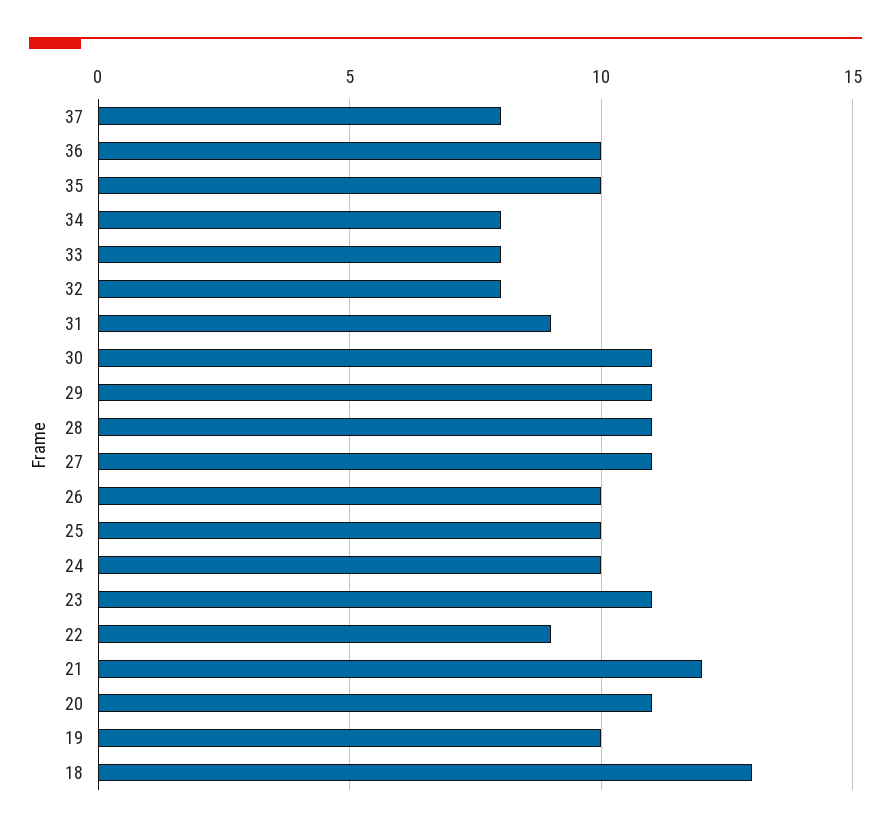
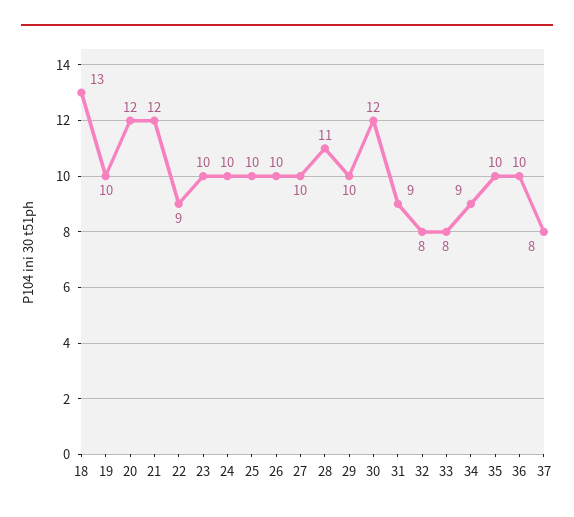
34: 8 -> 9
30: 11 -> 12
29: 11 -> 10
27: 11 -> 10
23: 11 -> 10
20: 11 -> 12

